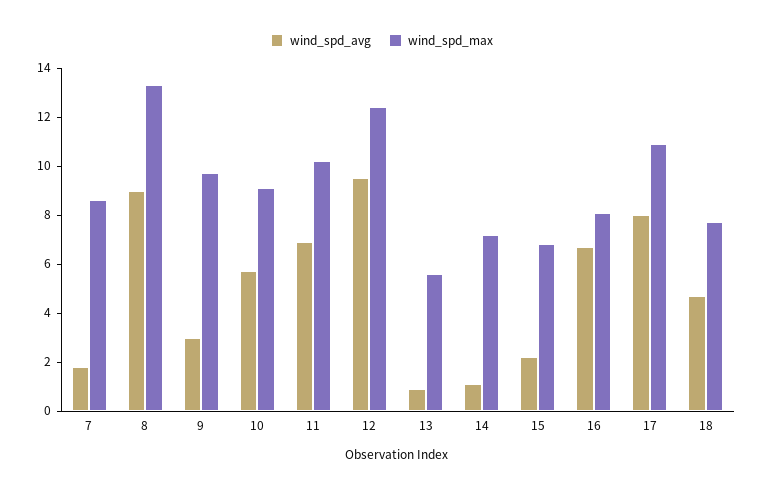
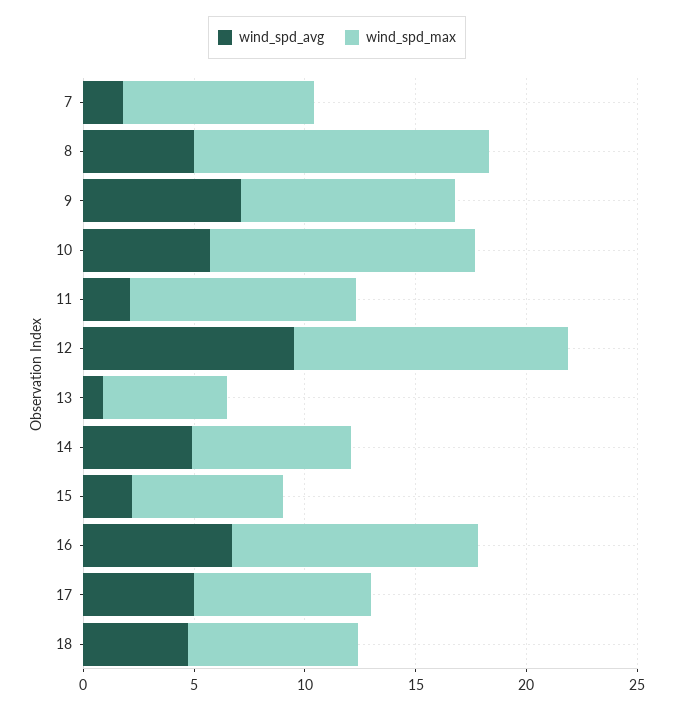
wind_spd_avg, 8: 9 -> 5
wind_spd_avg, 9: 3 -> 7
wind_spd_max, 10: 9 -> 12
wind_spd_avg, 11: 7 -> 2
wind_spd_avg, 14: 1 -> 5
wind_spd_max, 16: 8 -> 11
wind_spd_avg, 17: 8 -> 5
wind_spd_max, 17: 11 -> 8

